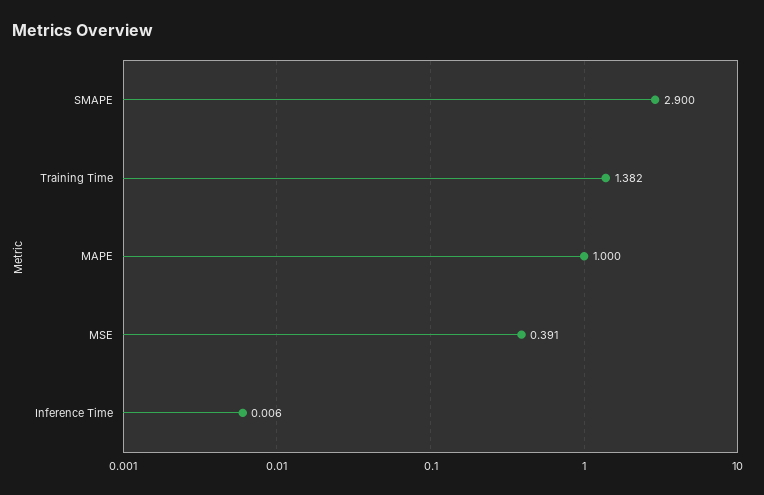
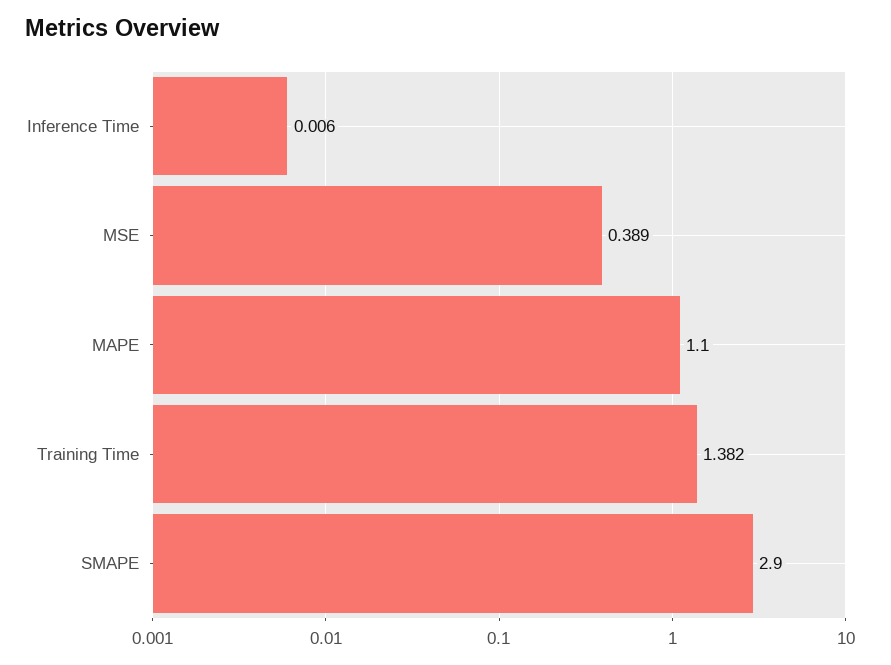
MAPE: 1 -> 1.1
MSE: 0.391 -> 0.389

